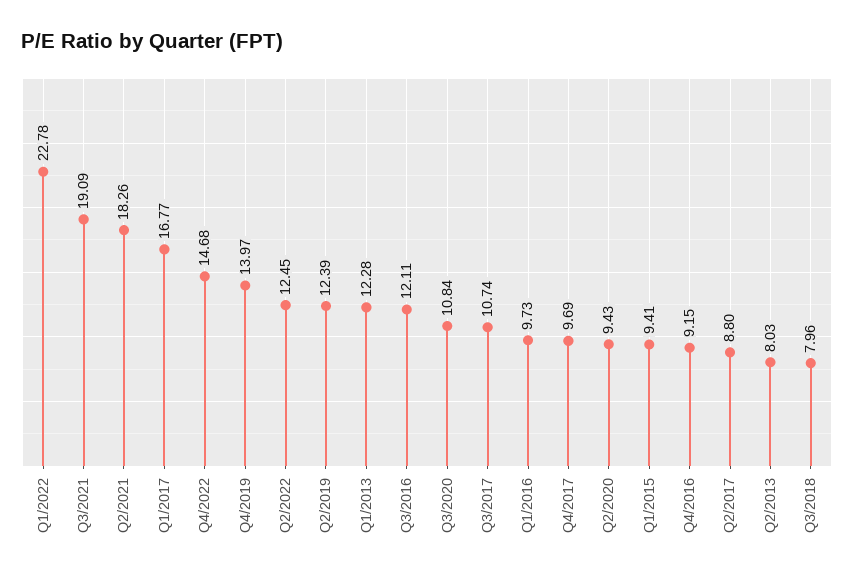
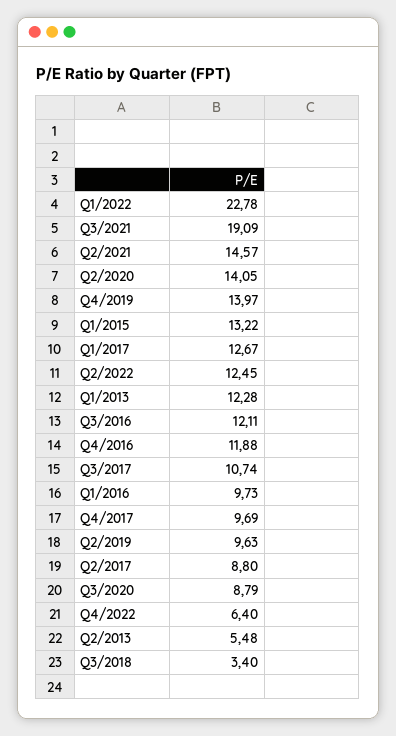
Q2/2021: 18.26 -> 14.57
Q1/2017: 16.77 -> 12.67
Q4/2022: 14.68 -> 6.4
Q2/2019: 12.39 -> 9.63
Q3/2020: 10.84 -> 8.79
Q2/2020: 9.43 -> 14.05
Q1/2015: 9.41 -> 13.22
Q4/2016: 9.15 -> 11.88
Q2/2013: 8.03 -> 5.48
Q3/2018: 7.96 -> 3.4

